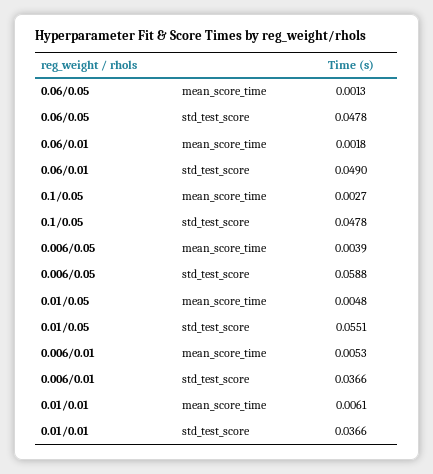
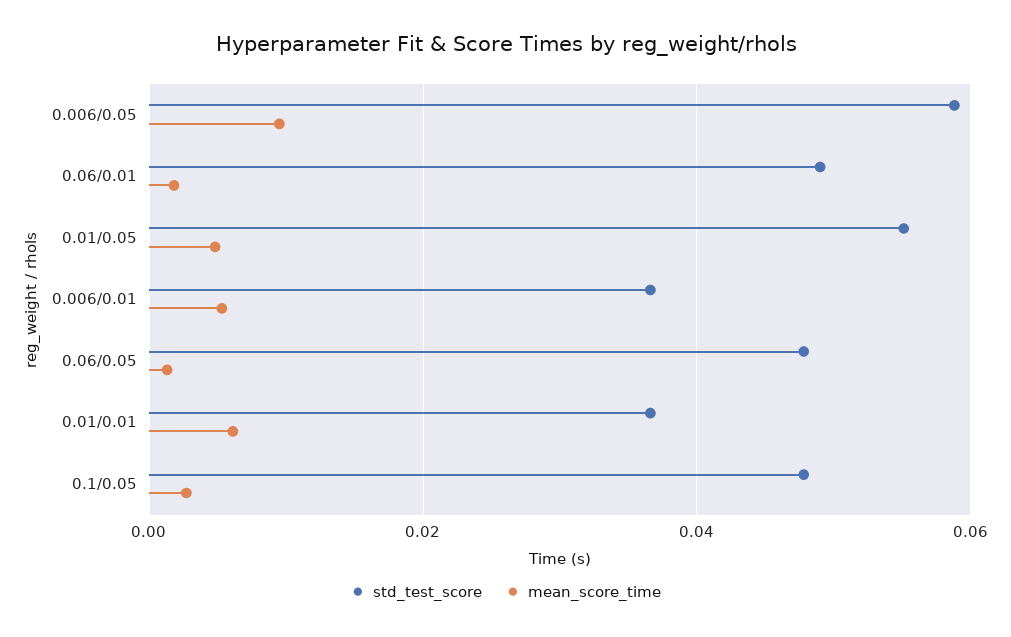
mean_score_time, 0.006/0.05: 0.0039 -> 0.01

